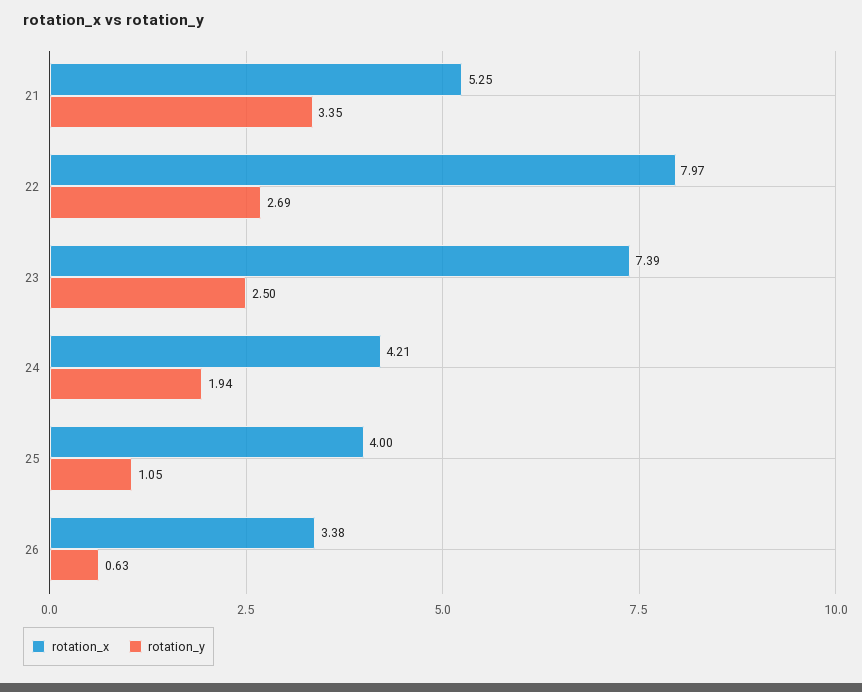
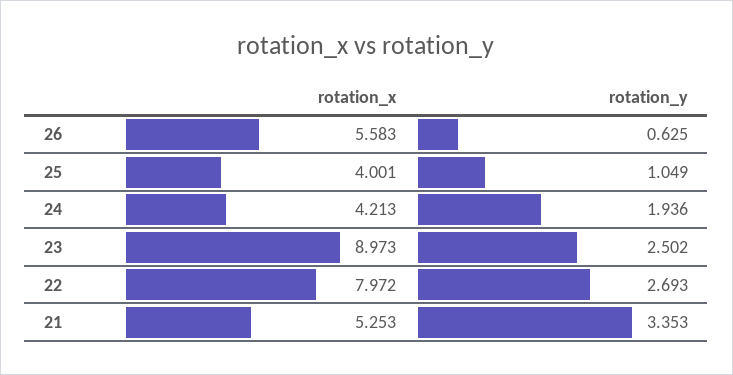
rotation_x, 23: 7.39 -> 8.973
rotation_x, 26: 3.38 -> 5.583

